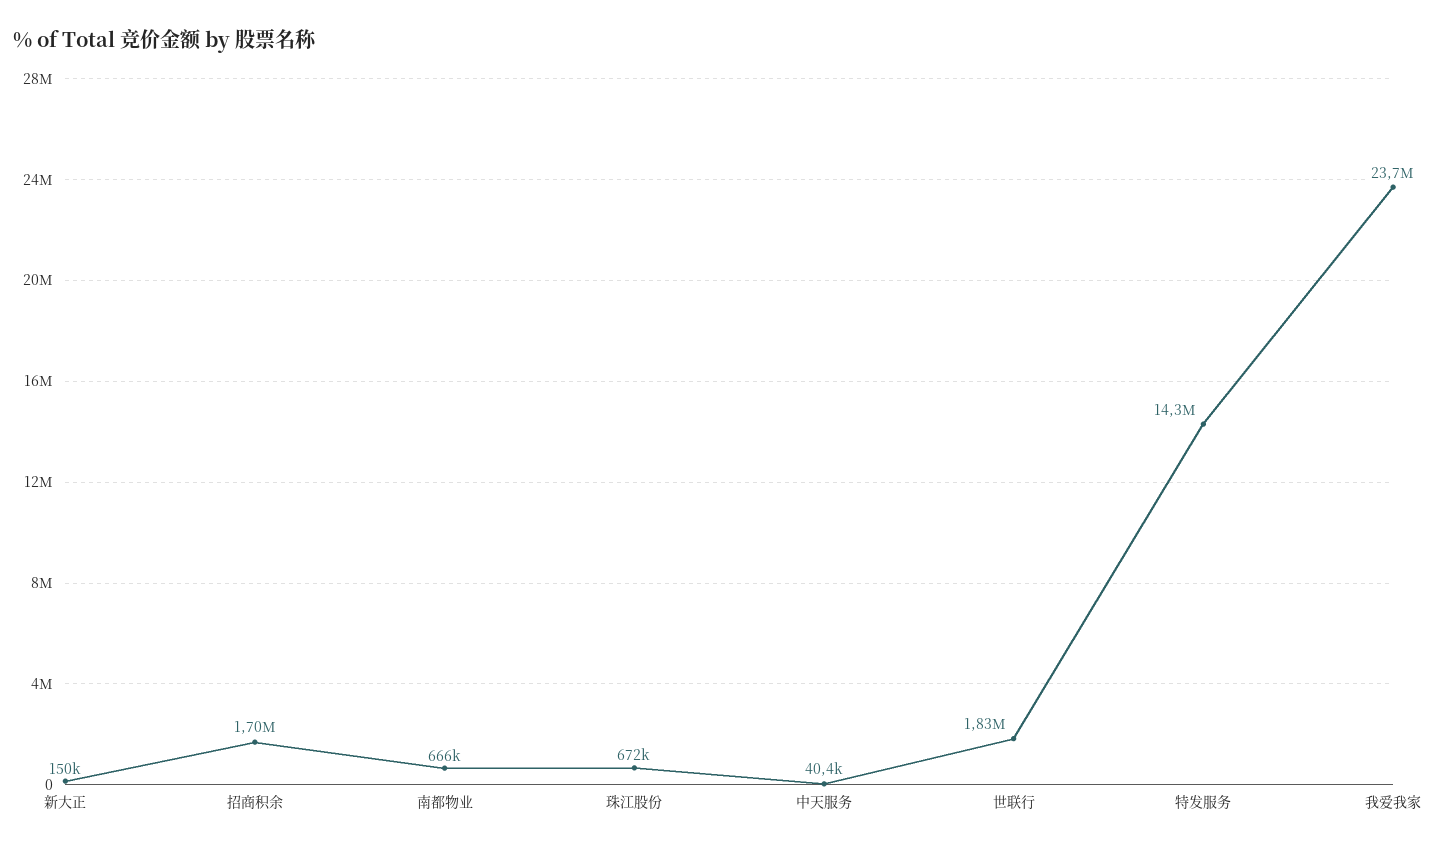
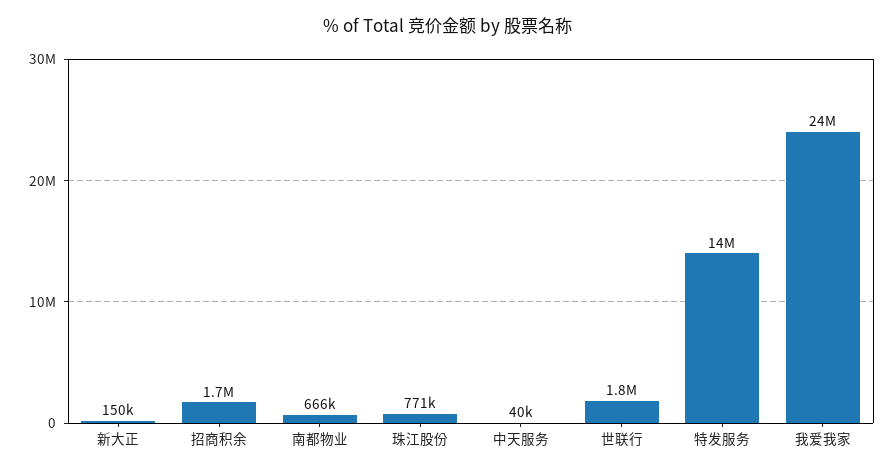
珠江股份: 672000 -> 771000

